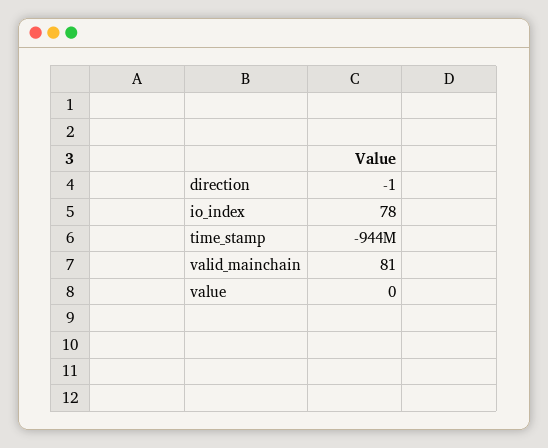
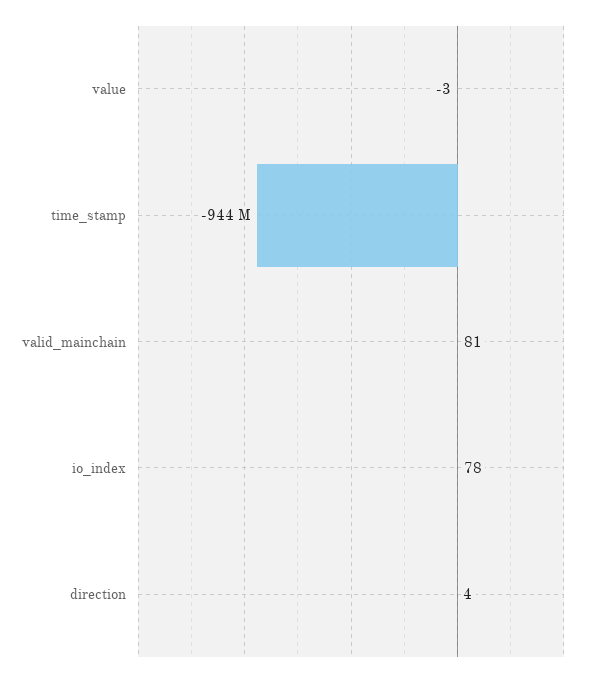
direction: -1 -> 4
value: 0 -> -3

